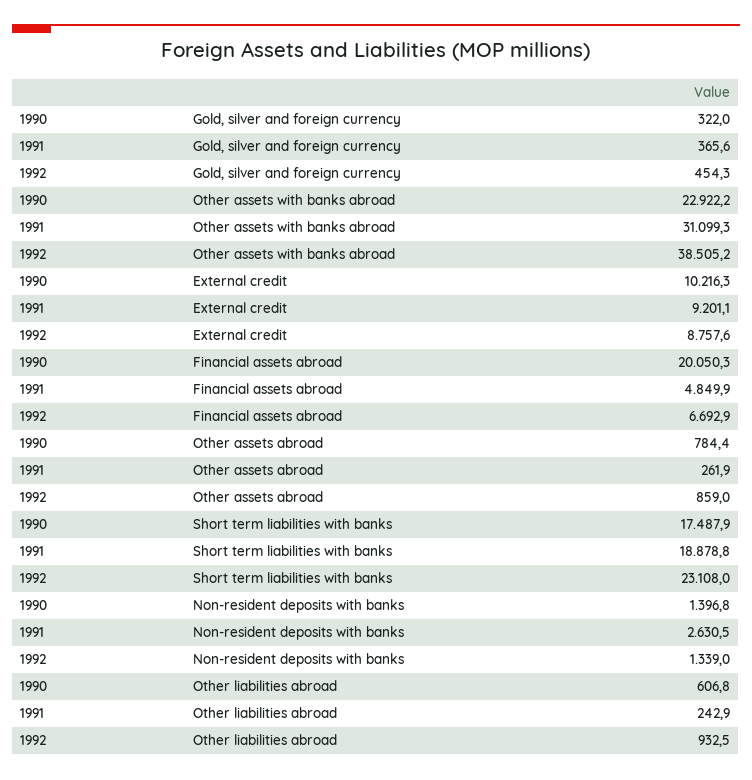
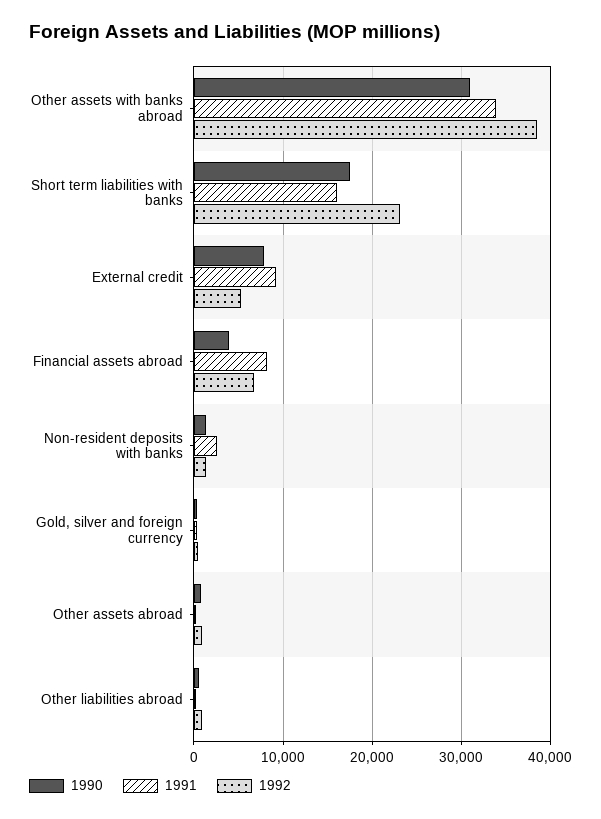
1990, Other assets with banks abroad: 22922.2 -> 31000
1991, Other assets with banks abroad: 31099.3 -> 34000
1990, External credit: 10216.3 -> 8000
1992, External credit: 8757.6 -> 5000
1990, Financial assets abroad: 20050.3 -> 4000
1991, Financial assets abroad: 4849.9 -> 8000
1991, Short term liabilities with banks: 18878.8 -> 16000

